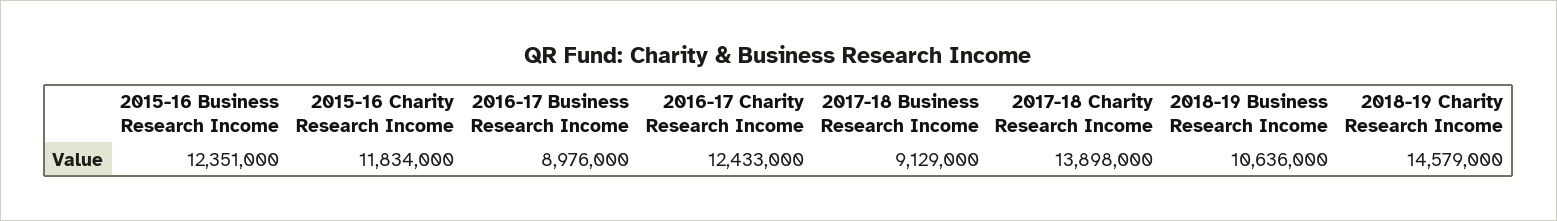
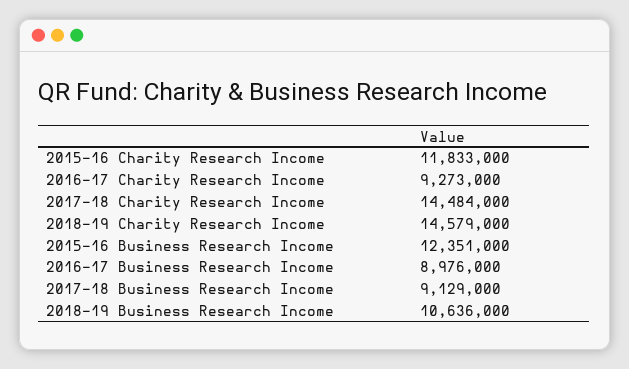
2015-16 Charity Research Income: 11834000 -> 11833000
2016-17 Charity Research Income: 12433000 -> 9273000
2017-18 Charity Research Income: 13898000 -> 14484000

